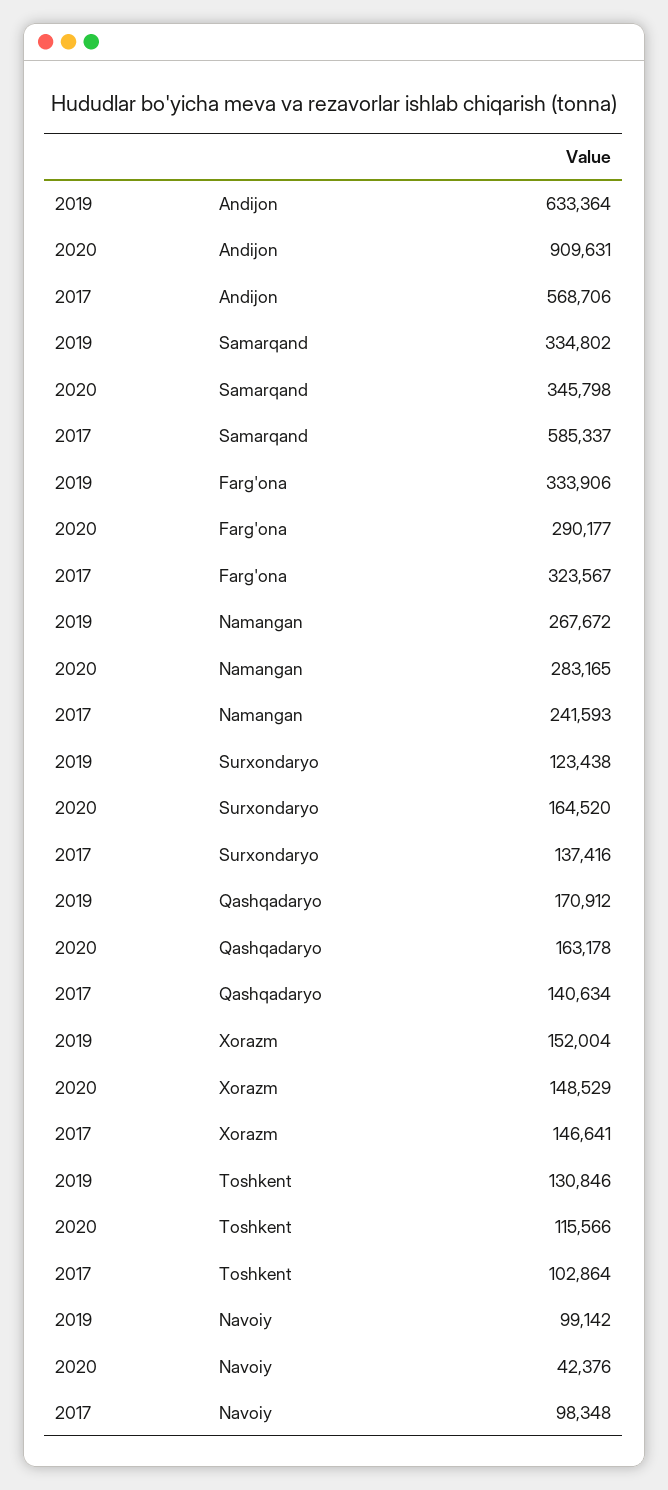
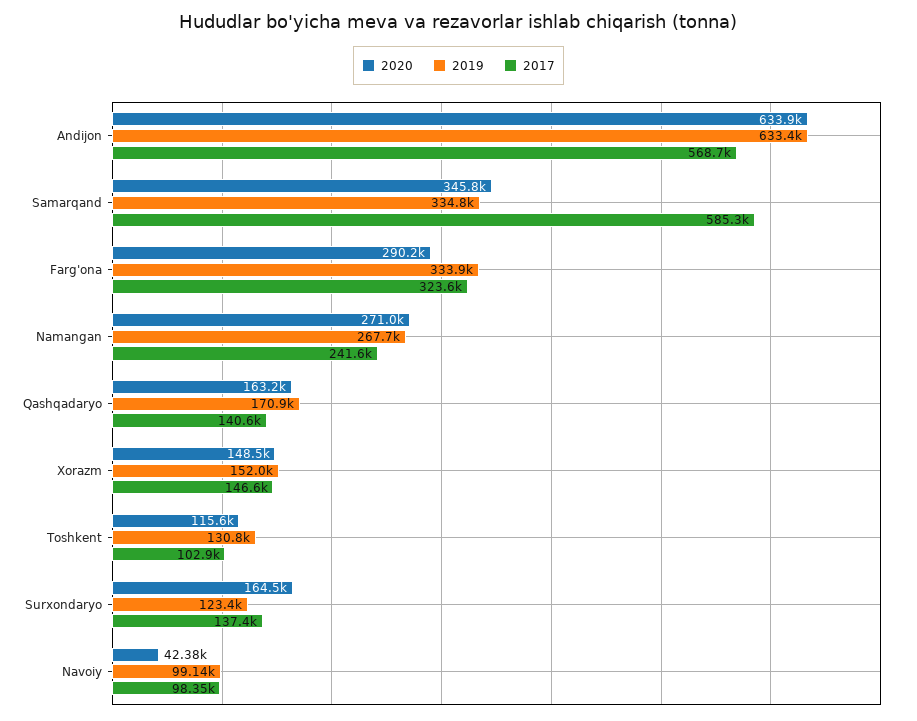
2020, Andijon: 909631 -> 633900
2020, Namangan: 283165 -> 271000

